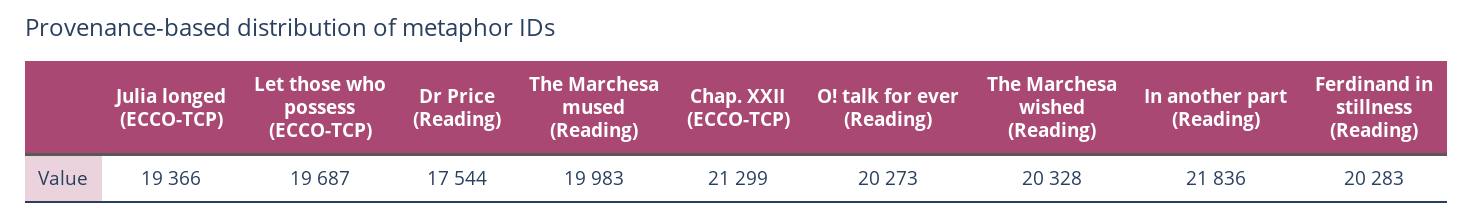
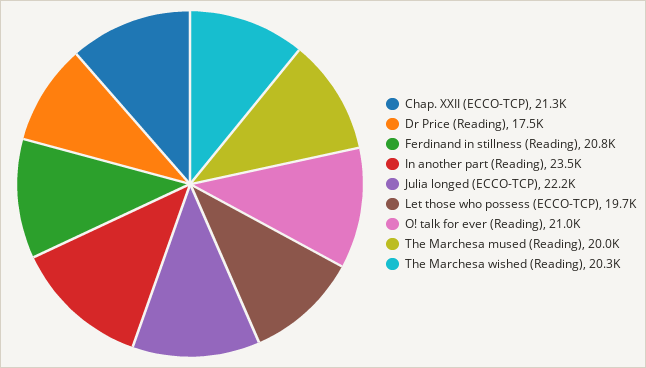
Julia longed (ECCO-TCP): 19366 -> 22200
O! talk for ever (Reading): 20273 -> 21000
In another part (Reading): 21836 -> 23500
Ferdinand in stillness (Reading): 20283 -> 20800

